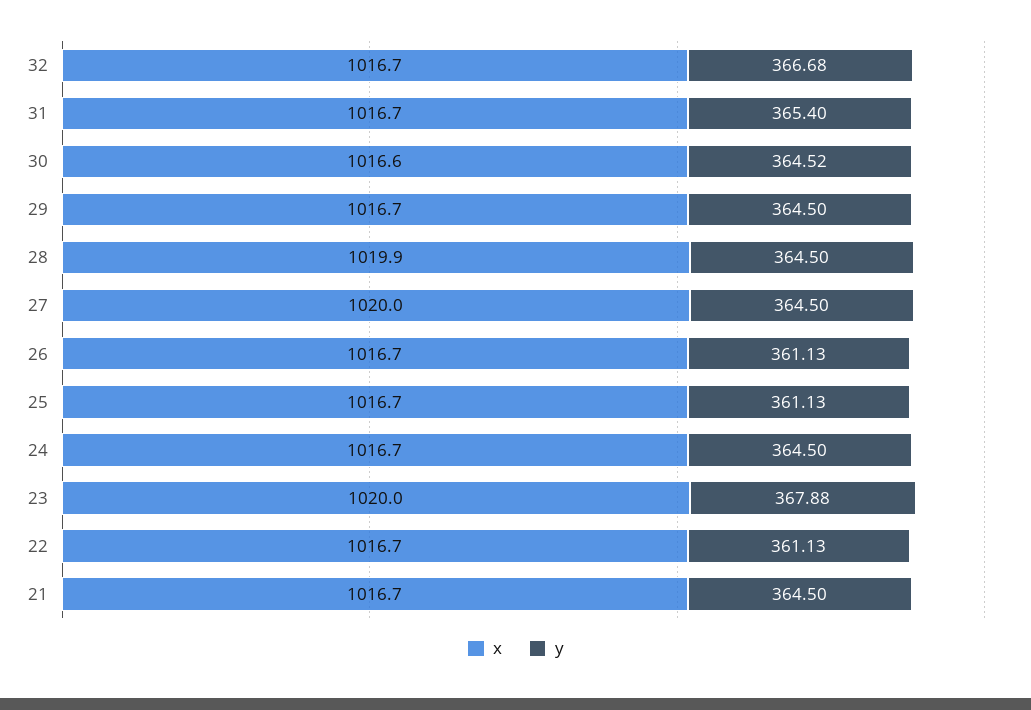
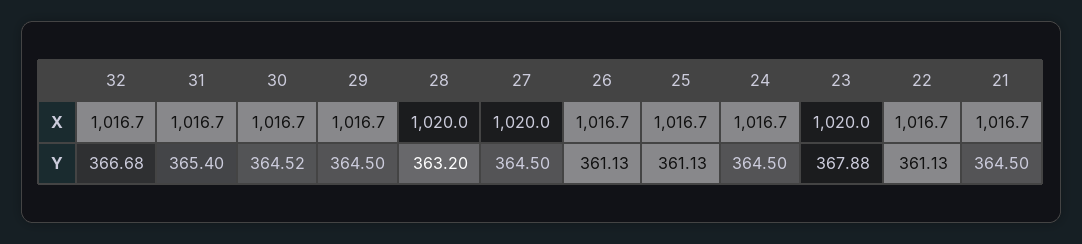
x, 30: 1016.6 -> 1016.7
x, 28: 1019.9 -> 1020
y, 28: 364.5 -> 363.2

